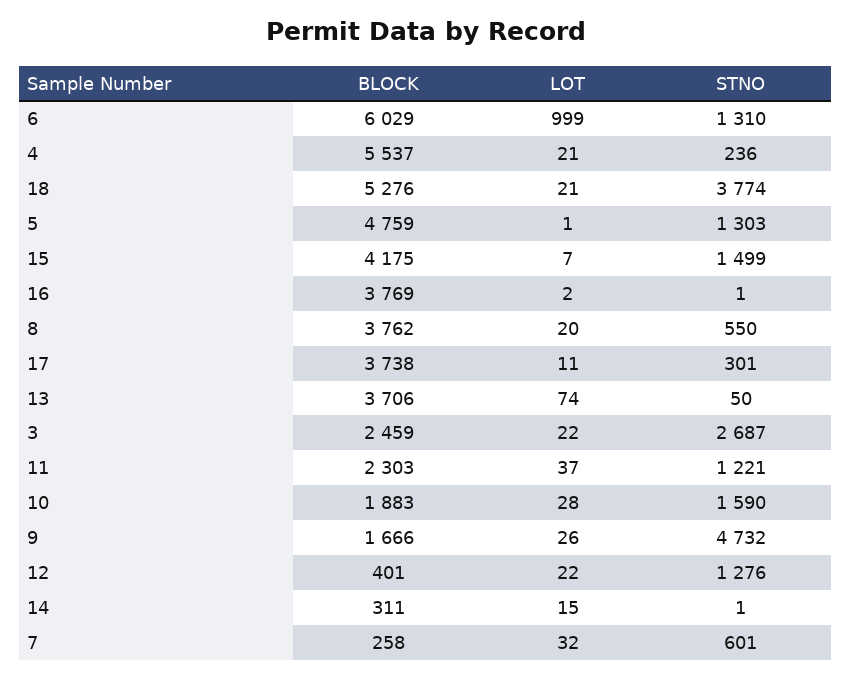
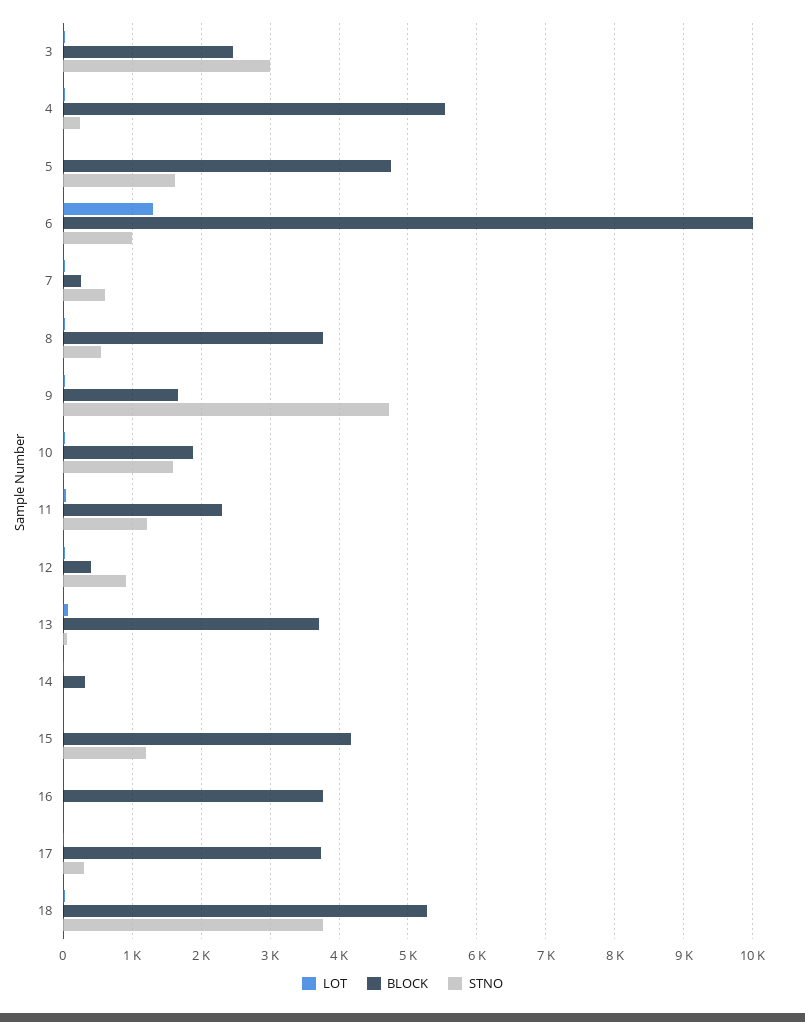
BLOCK, 6: 6029 -> 10000
LOT, 6: 999 -> 1300
STNO, 6: 1310 -> 1000
STNO, 5: 1303 -> 1600
STNO, 15: 1499 -> 1200
STNO, 3: 2687 -> 3000
STNO, 12: 1276 -> 900

